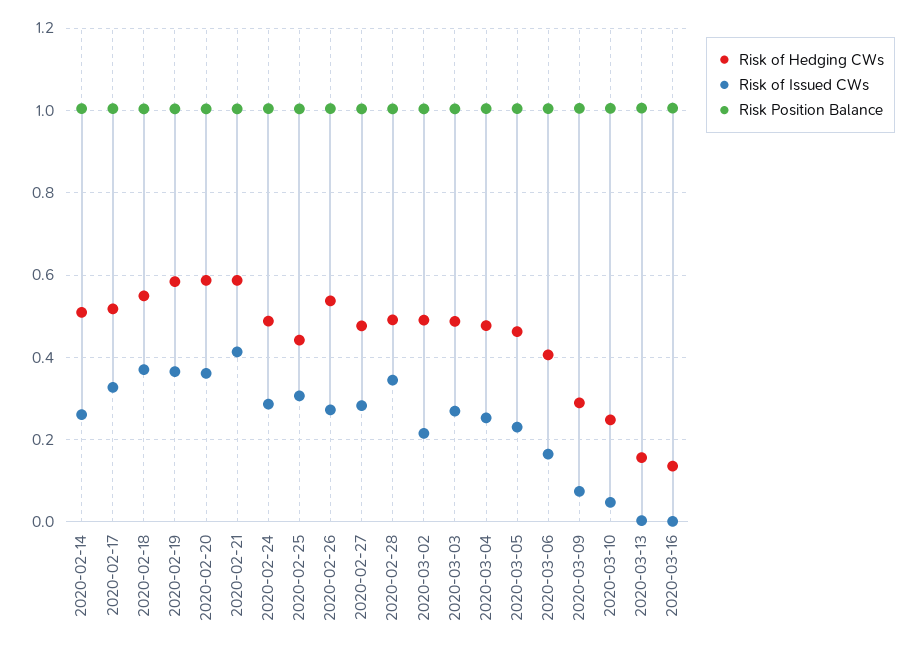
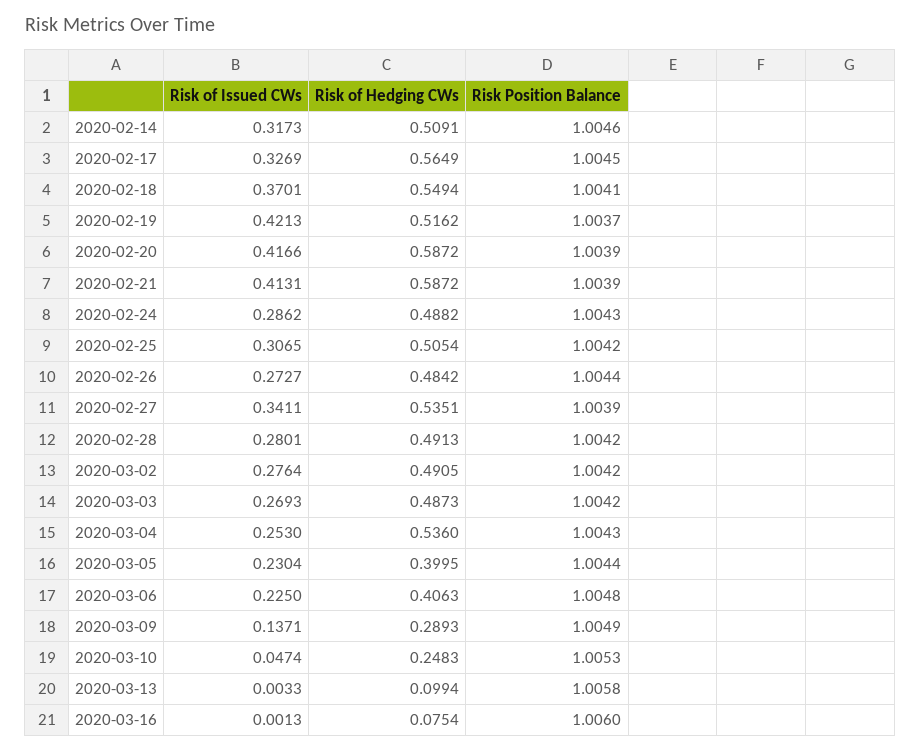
Risk of Issued CWs, 2020-02-14: 0.26 -> 0.3173
Risk of Hedging CWs, 2020-02-17: 0.52 -> 0.5649
Risk of Hedging CWs, 2020-02-19: 0.58 -> 0.5162
Risk of Issued CWs, 2020-02-19: 0.36 -> 0.4213
Risk of Issued CWs, 2020-02-20: 0.36 -> 0.4166
Risk of Hedging CWs, 2020-02-25: 0.44 -> 0.5054
Risk of Hedging CWs, 2020-02-26: 0.54 -> 0.4842
Risk of Hedging CWs, 2020-02-27: 0.48 -> 0.5351
Risk of Issued CWs, 2020-02-27: 0.28 -> 0.3411
Risk of Issued CWs, 2020-02-28: 0.34 -> 0.2801
Risk of Issued CWs, 2020-03-02: 0.22 -> 0.2764
Risk of Hedging CWs, 2020-03-04: 0.48 -> 0.536
Risk of Hedging CWs, 2020-03-05: 0.46 -> 0.3995
Risk of Issued CWs, 2020-03-06: 0.16 -> 0.225
Risk of Issued CWs, 2020-03-09: 0.08 -> 0.1371
Risk of Hedging CWs, 2020-03-13: 0.16 -> 0.0994
Risk of Hedging CWs, 2020-03-16: 0.14 -> 0.0754

